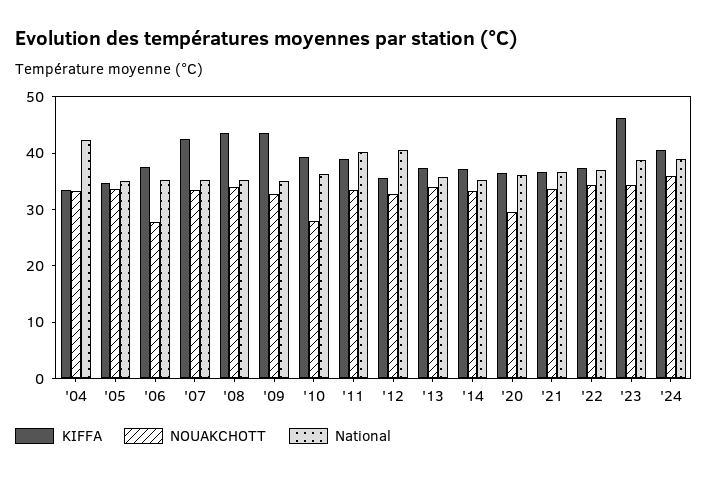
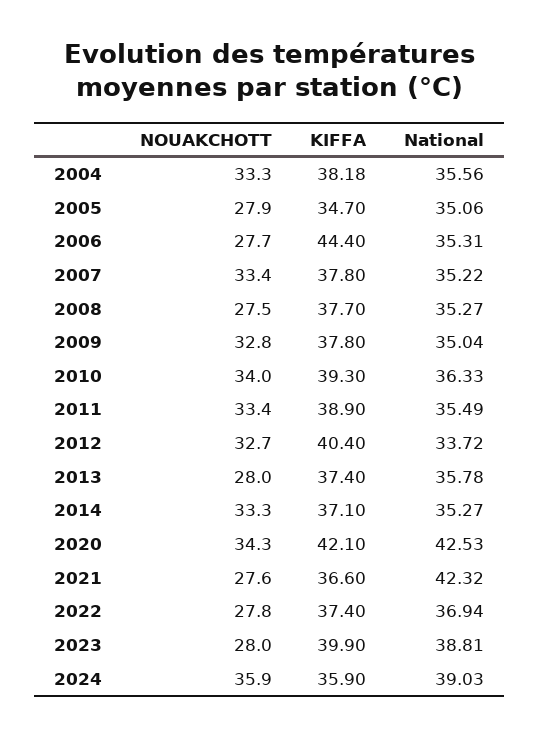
KIFFA, '04: 34 -> 38.18
National, '04: 42 -> 35.56
NOUAKCHOTT, '05: 34 -> 27.9
KIFFA, '06: 38 -> 44.4
KIFFA, '07: 42 -> 37.8
KIFFA, '08: 44 -> 37.7
NOUAKCHOTT, '08: 34 -> 27.5
KIFFA, '09: 44 -> 37.8
NOUAKCHOTT, '10: 28 -> 34
National, '11: 40 -> 35.49
KIFFA, '12: 36 -> 40.4
National, '12: 40 -> 33.72
NOUAKCHOTT, '13: 34 -> 28
KIFFA, '20: 36 -> 42.1
NOUAKCHOTT, '20: 30 -> 34.3
National, '20: 36 -> 42.53
NOUAKCHOTT, '21: 34 -> 27.6
National, '21: 36 -> 42.32
NOUAKCHOTT, '22: 34 -> 27.8
KIFFA, '23: 46 -> 39.9
NOUAKCHOTT, '23: 34 -> 28
KIFFA, '24: 40 -> 35.9

